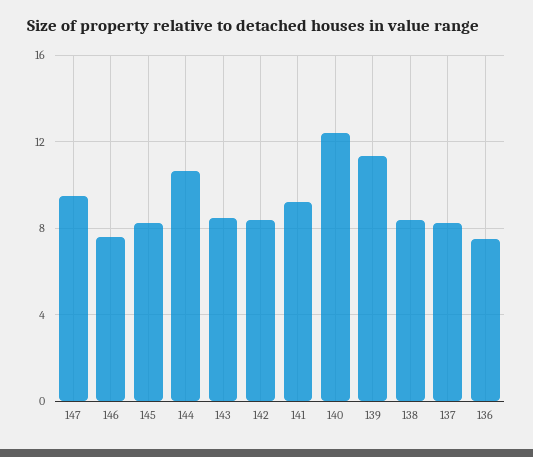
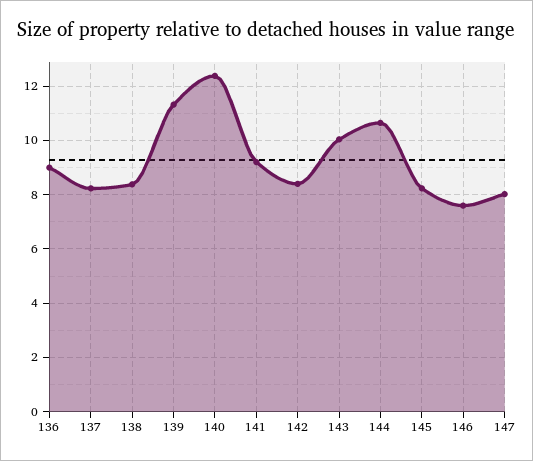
147: 9.5 -> 8
143: 8.5 -> 10
136: 7.5 -> 9

